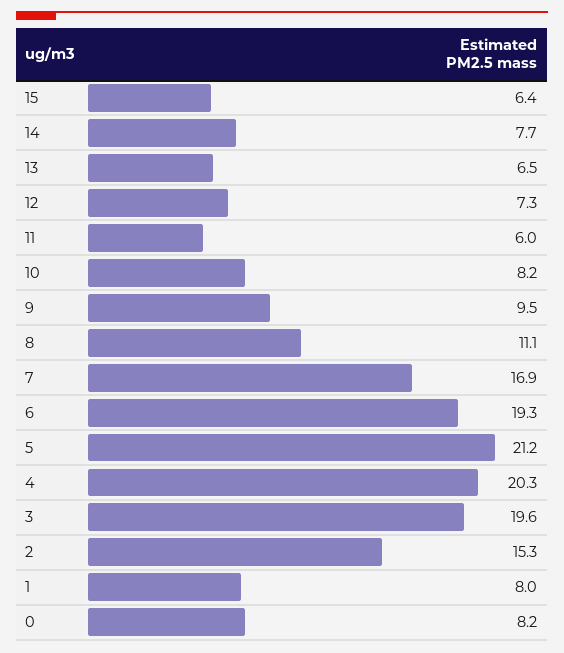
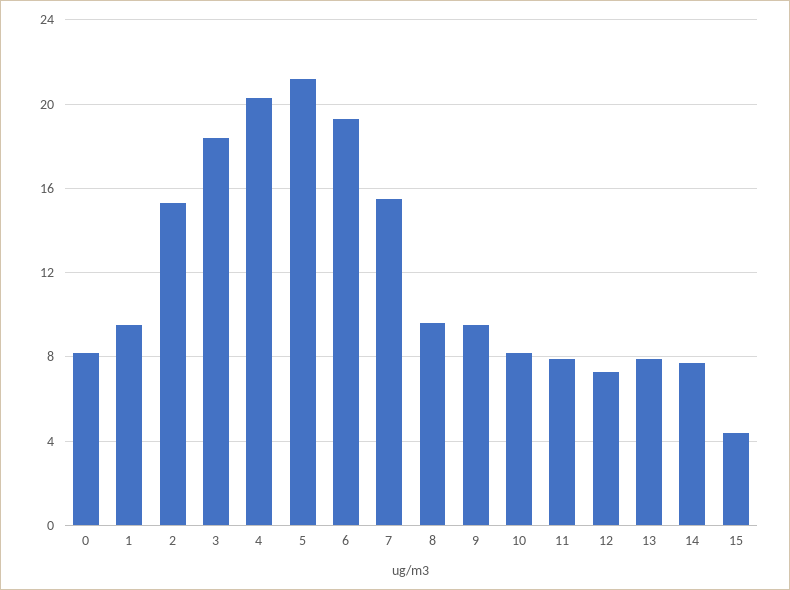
15: 6.4 -> 4.5
13: 6.5 -> 8
11: 6 -> 8
8: 11.1 -> 9.5
7: 16.9 -> 15.5
3: 19.6 -> 18.5
1: 8 -> 9.5

